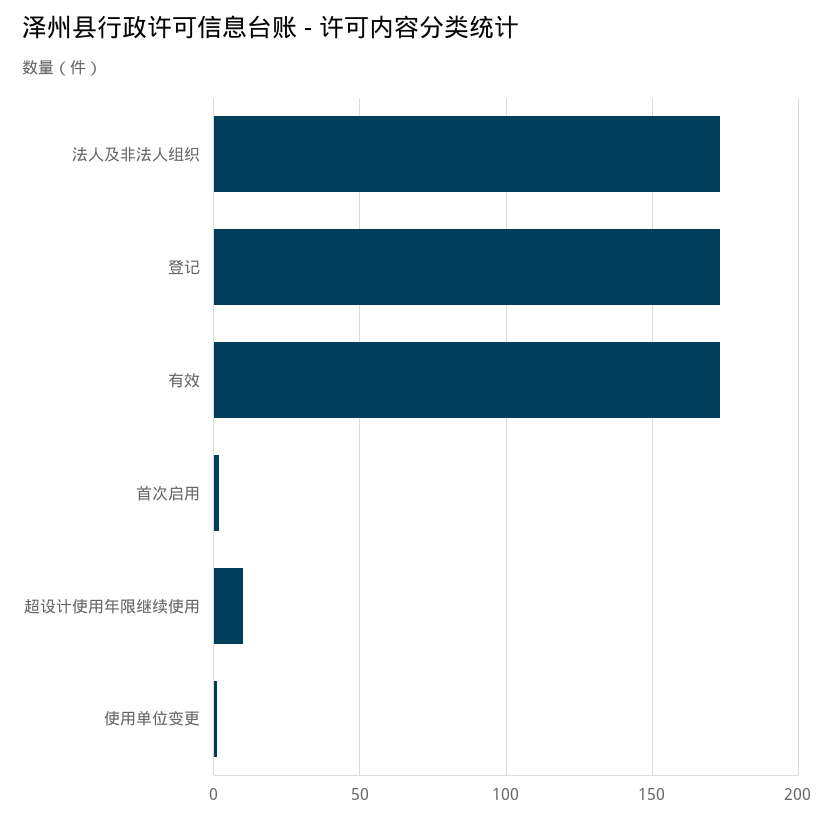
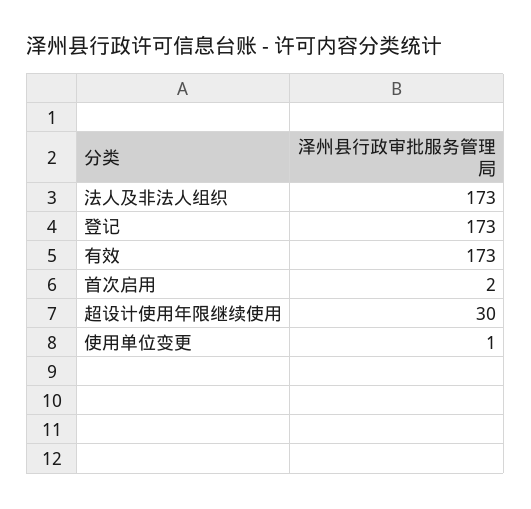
超设计使用年限继续使用: 10 -> 30

